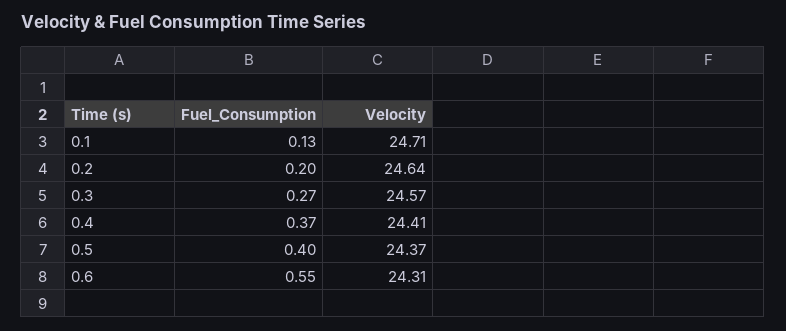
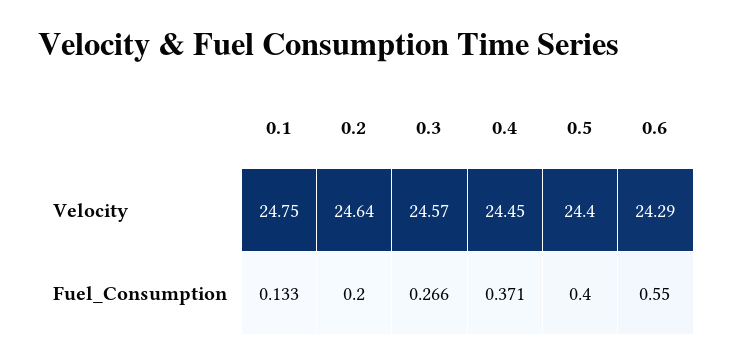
Velocity, 0.1: 24.71 -> 24.75
Velocity, 0.4: 24.41 -> 24.45
Velocity, 0.5: 24.37 -> 24.4
Velocity, 0.6: 24.31 -> 24.29

